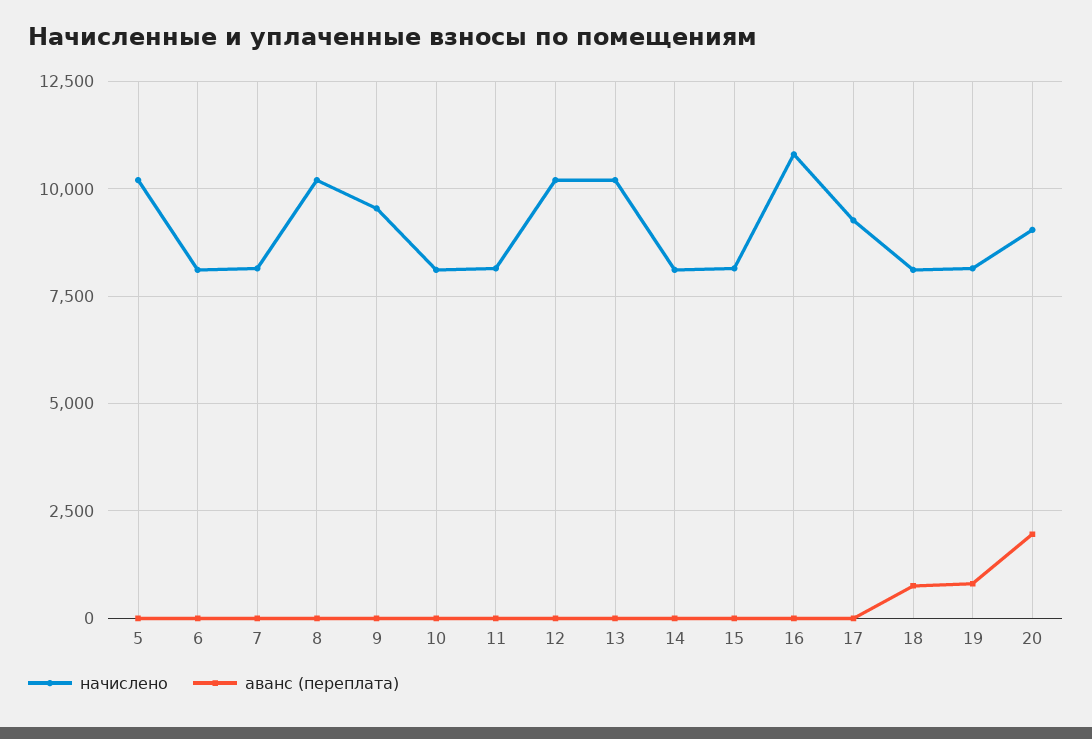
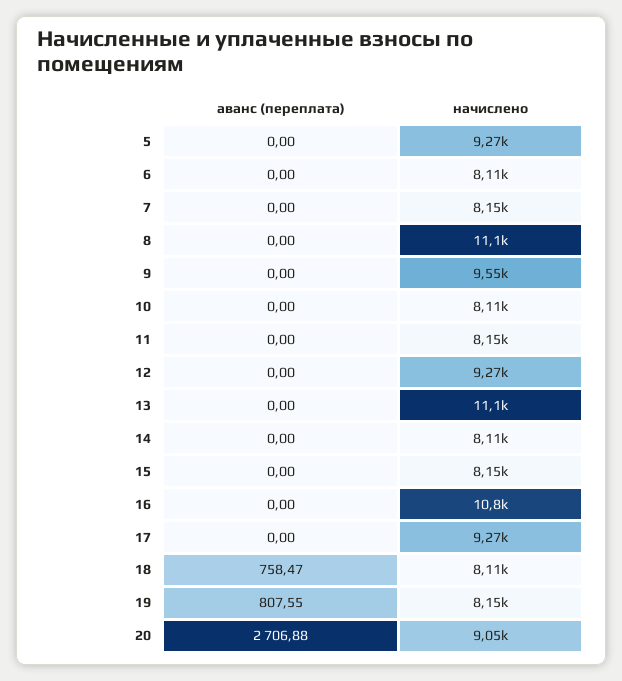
начислено, 5: 10250 -> 9270
начислено, 8: 10250 -> 11100
начислено, 12: 10250 -> 9270
начислено, 13: 10250 -> 11100
аванс (переплата), 20: 2000 -> 2706.88

